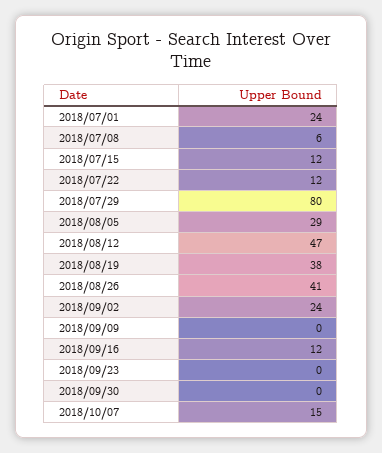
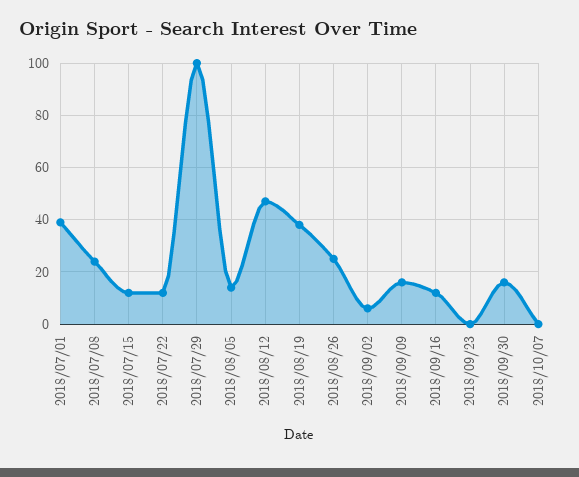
2018/07/01: 24 -> 40
2018/07/08: 6 -> 25
2018/07/29: 80 -> 100
2018/08/05: 29 -> 15
2018/08/26: 41 -> 25
2018/09/02: 24 -> 5
2018/09/09: 0 -> 15
2018/09/30: 0 -> 15
2018/10/07: 15 -> 0

